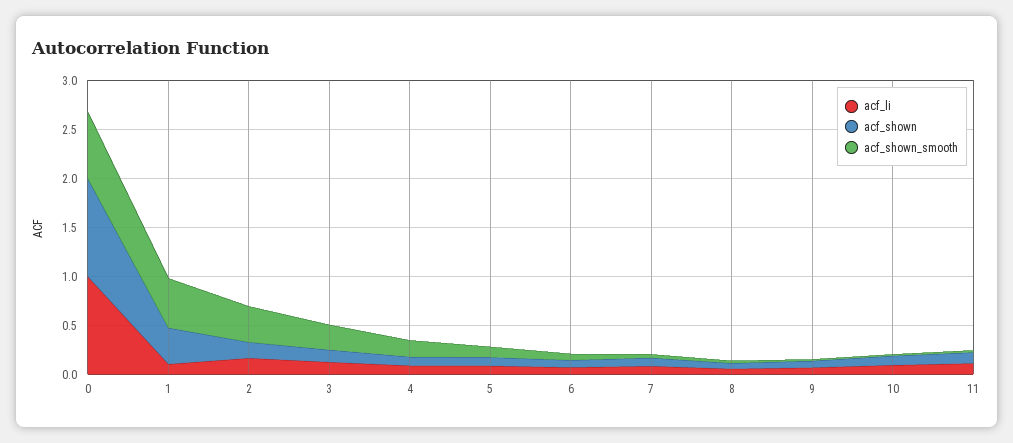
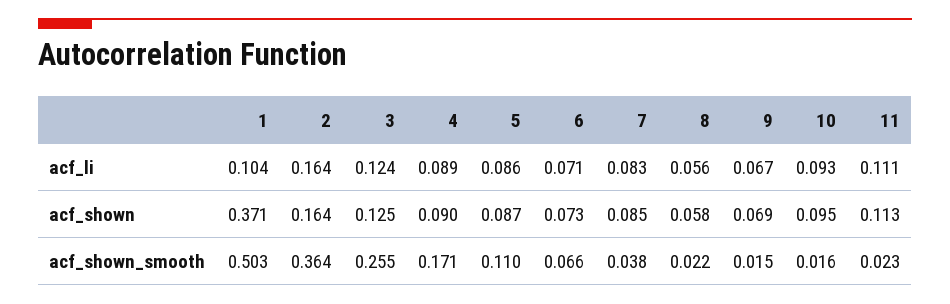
acf_li, 0: 1 -> none
acf_shown, 0: 1 -> none
acf_shown_smooth, 0: 0.7 -> none

